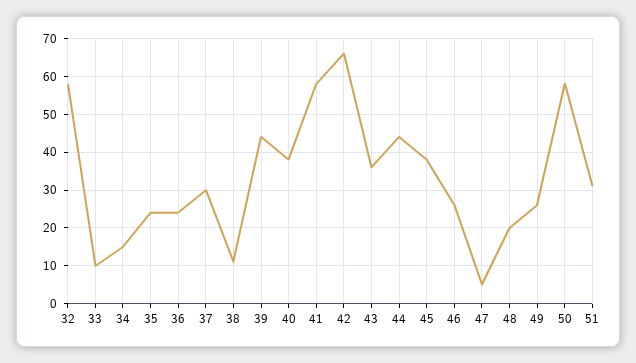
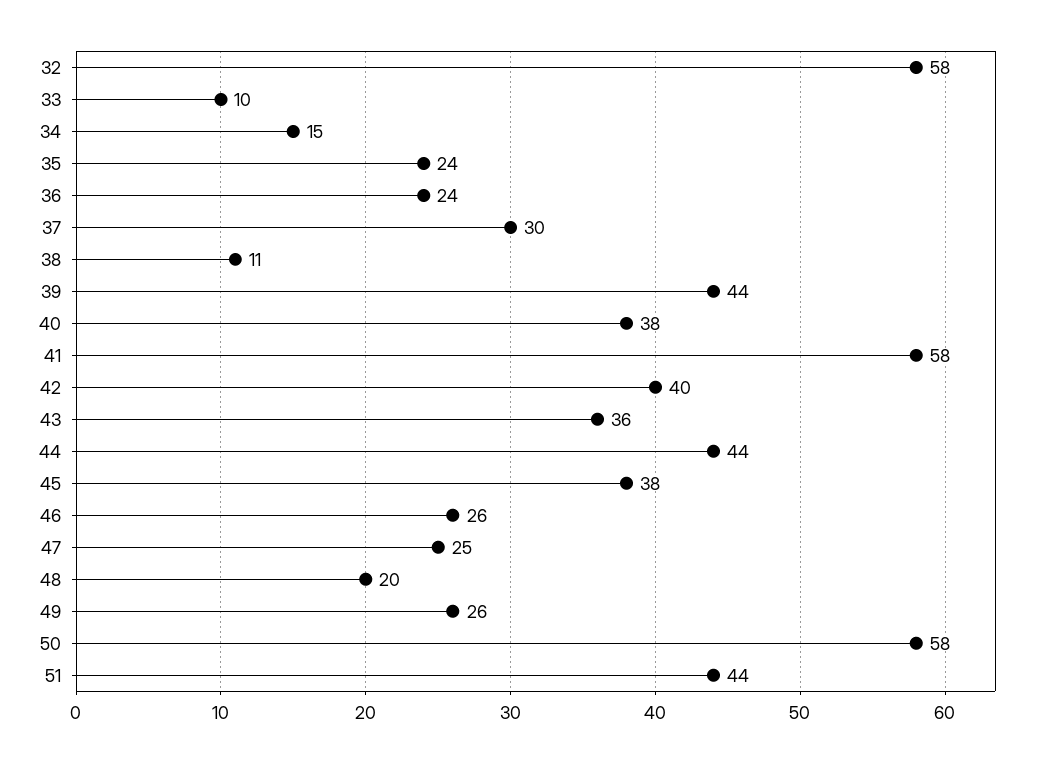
42: 65 -> 40
47: 5 -> 25
51: 30 -> 44

